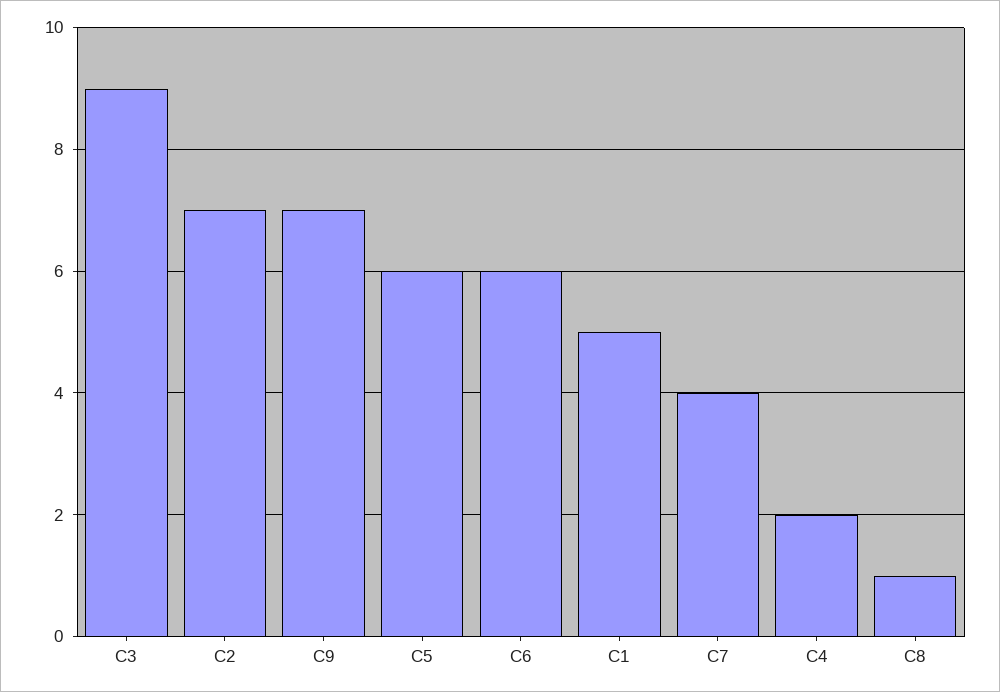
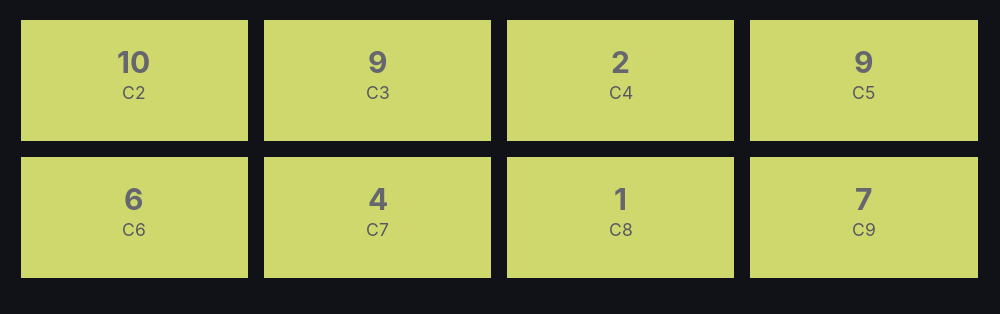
C2: 7 -> 10
C5: 6 -> 9
C1: 5 -> none

